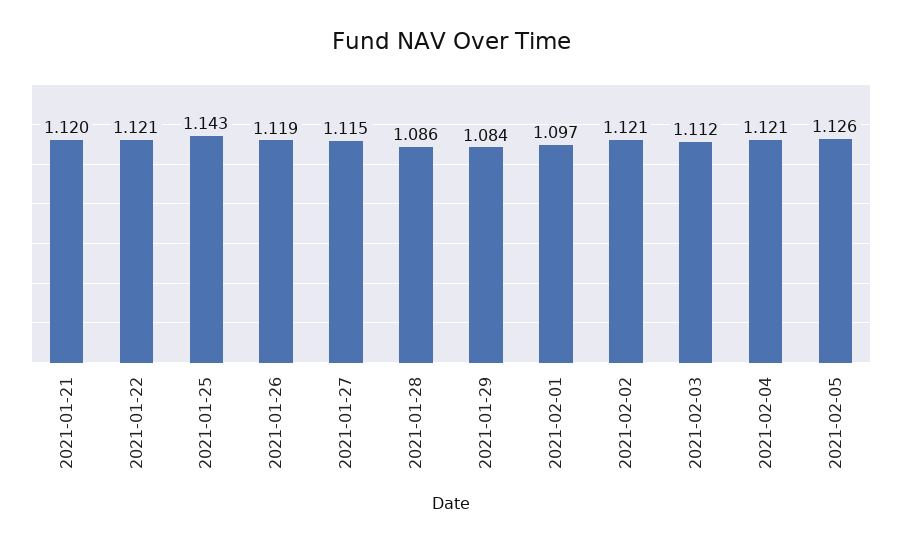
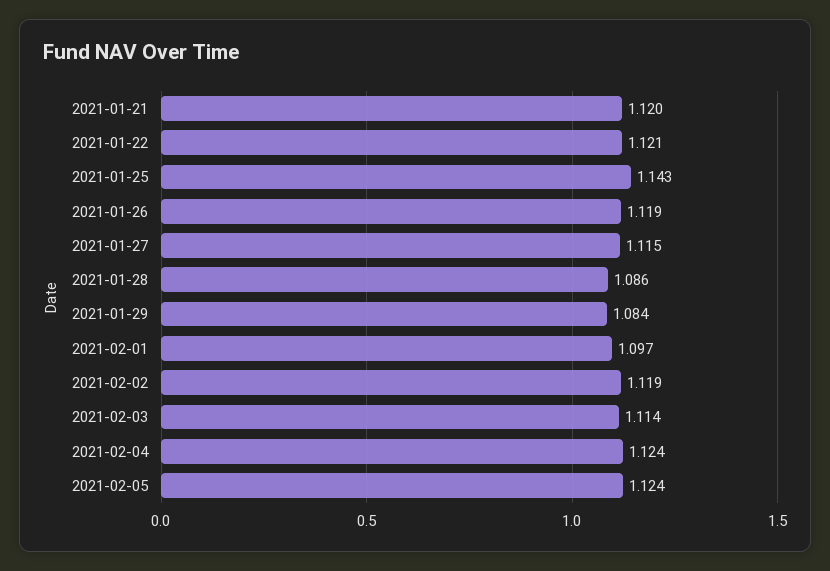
2021-02-02: 1.121 -> 1.119
2021-02-03: 1.112 -> 1.114
2021-02-04: 1.121 -> 1.124
2021-02-05: 1.126 -> 1.124

